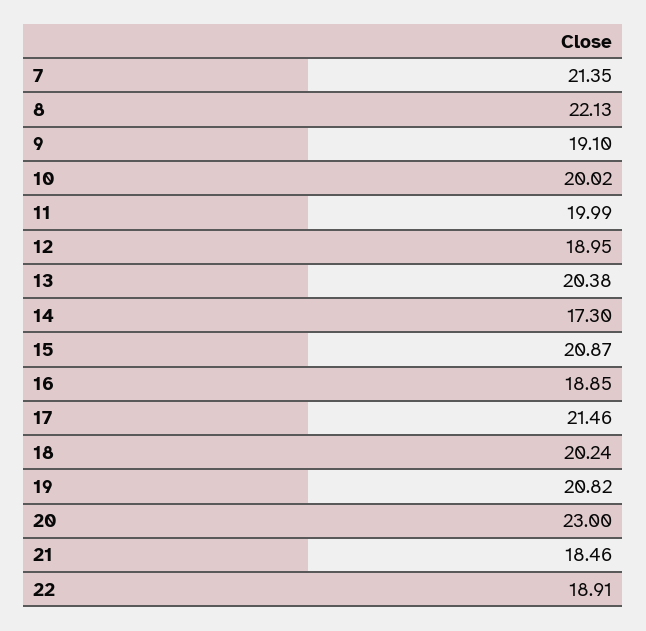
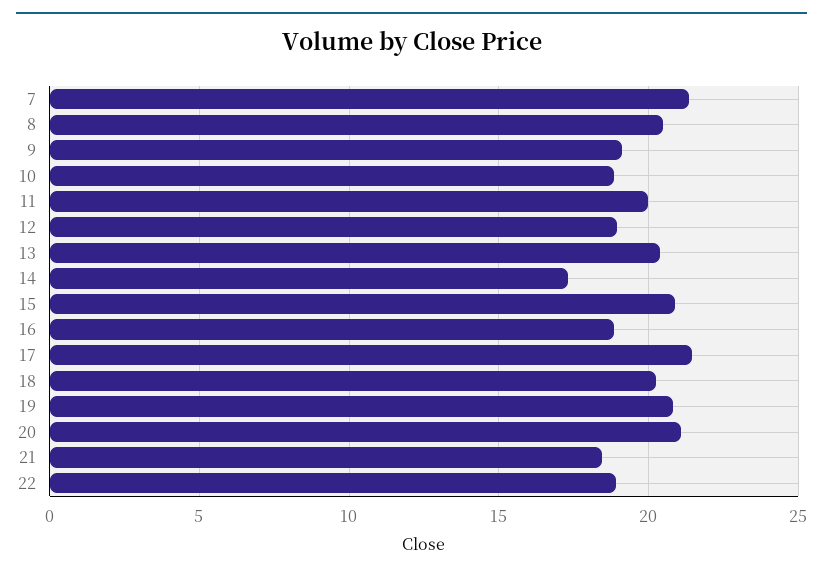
8: 22.13 -> 20.5
10: 20.02 -> 19
20: 23 -> 21

